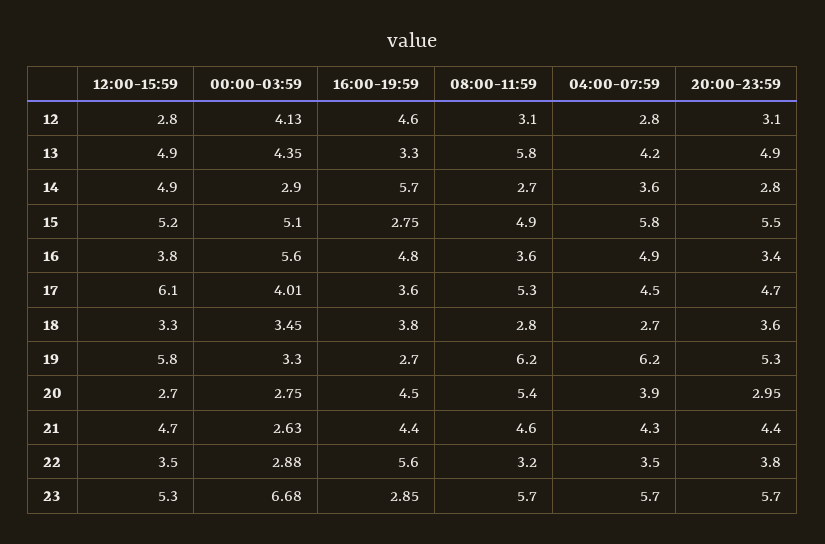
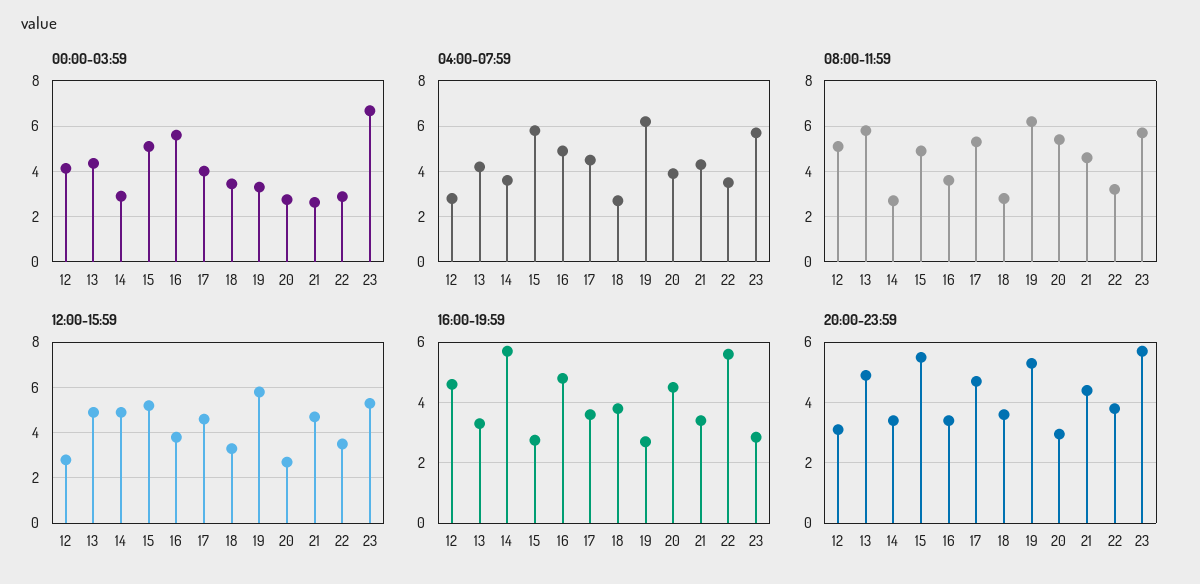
08:00-11:59, 12: 3.1 -> 5
20:00-23:59, 14: 2.8 -> 3.4
12:00-15:59, 17: 6.1 -> 4.5
16:00-19:59, 21: 4.4 -> 3.4

